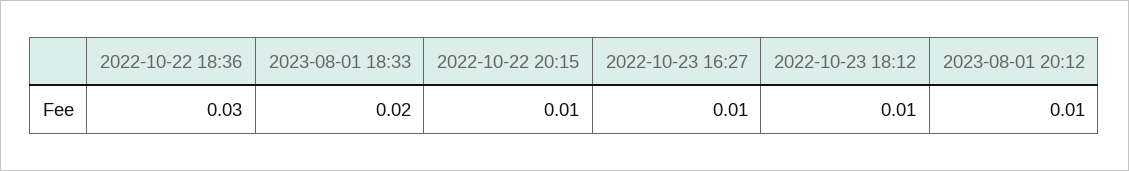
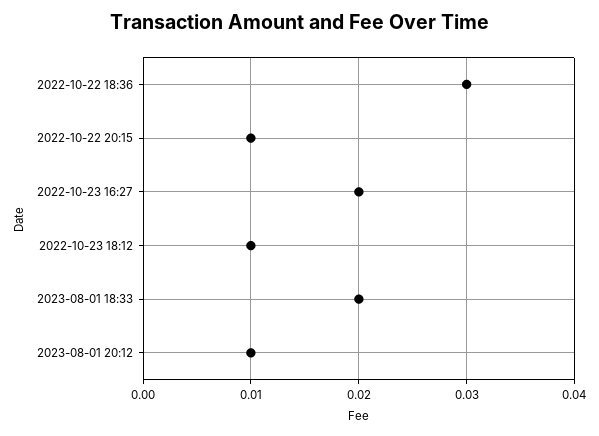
2022-10-23 16:27: 0.01 -> 0.02

